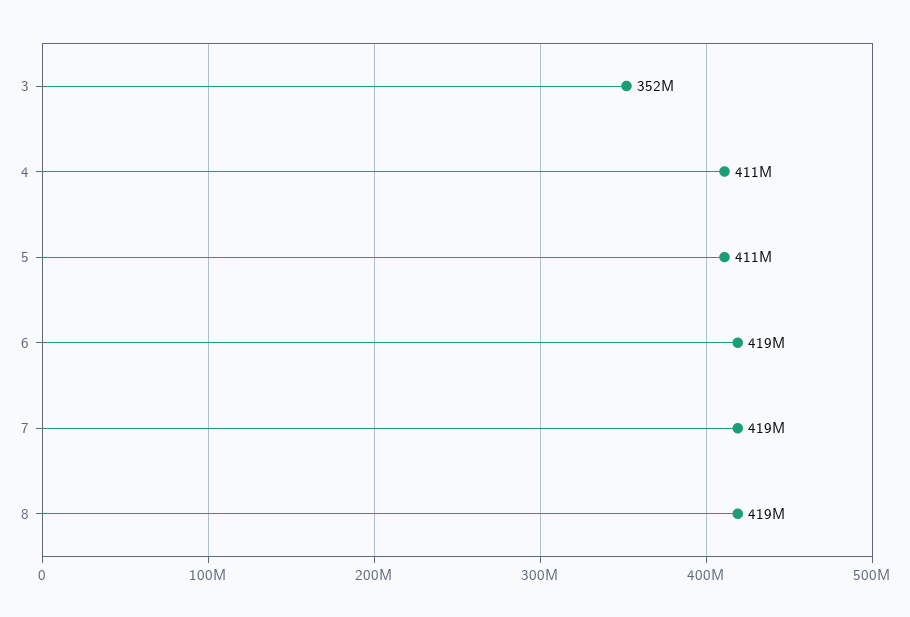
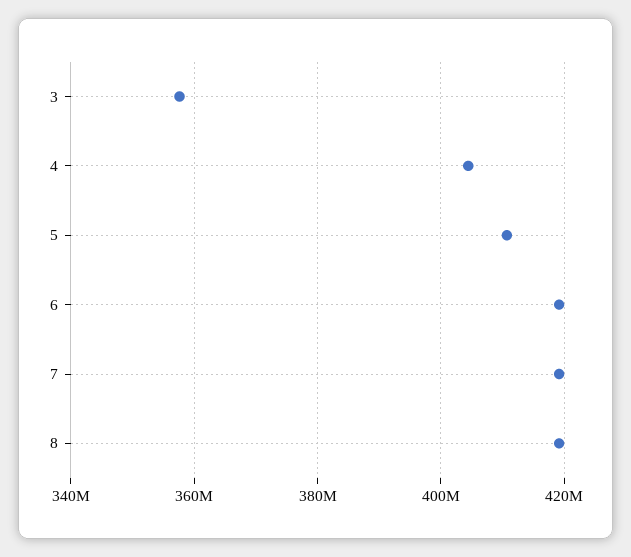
3: 352000000 -> 358000000
4: 411000000 -> 404000000

